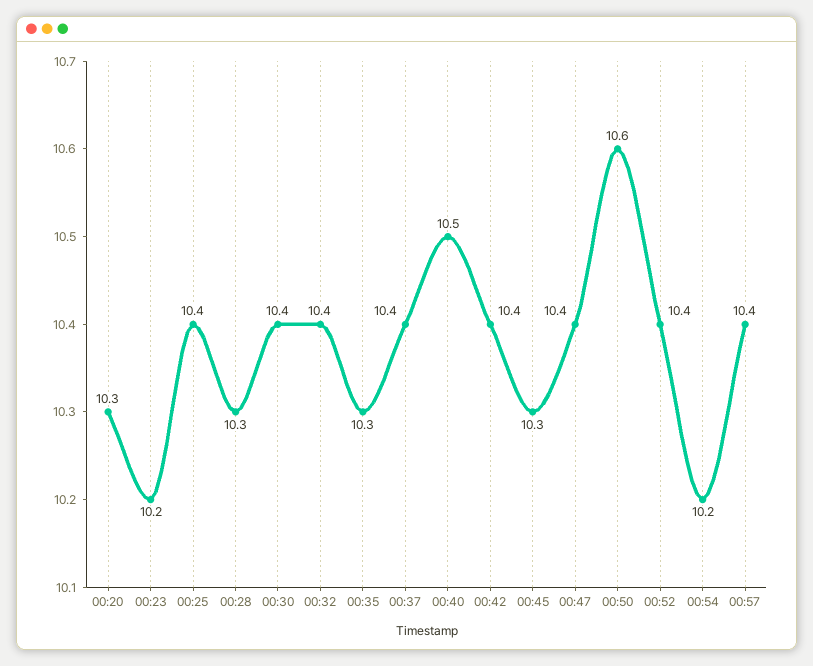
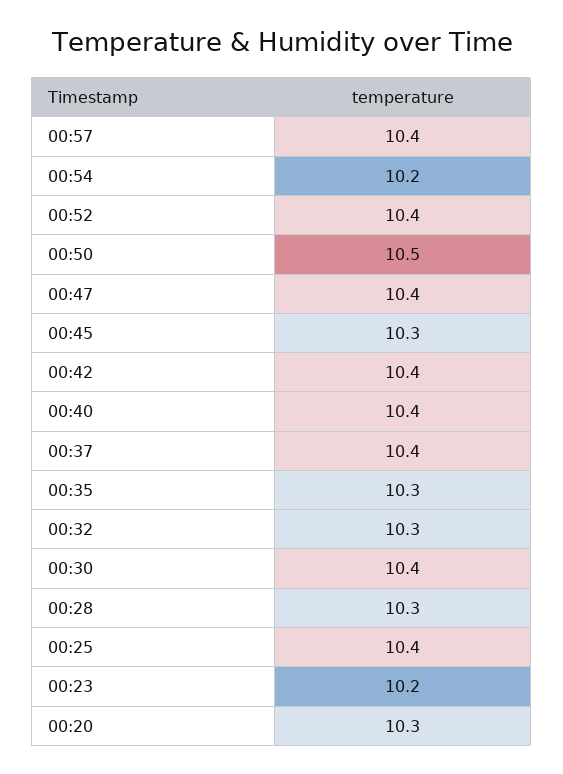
00:32: 10.4 -> 10.3
00:40: 10.5 -> 10.4
00:50: 10.6 -> 10.5

